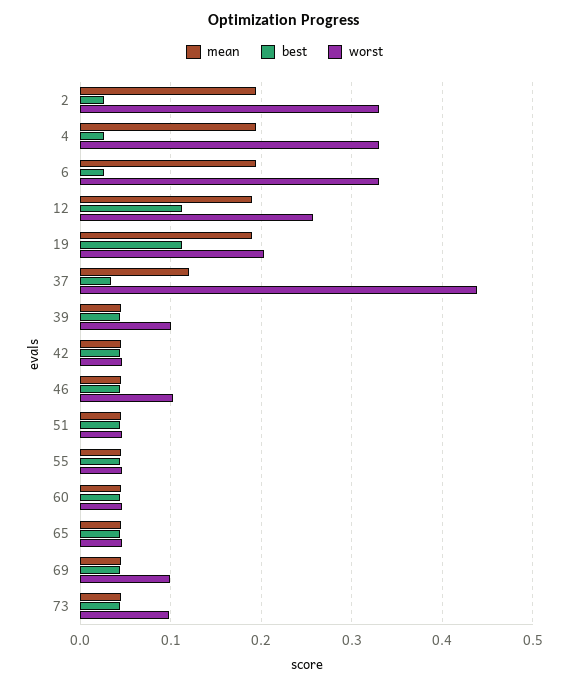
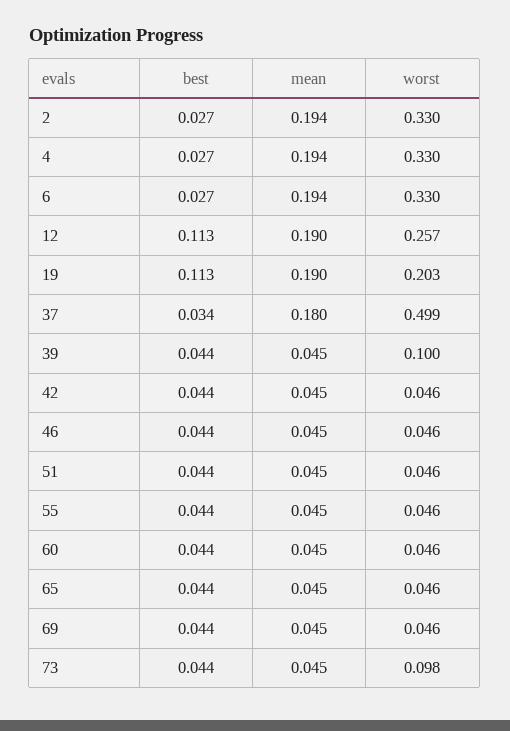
mean, 37: 0.12 -> 0.18
worst, 37: 0.44 -> 0.499
worst, 46: 0.1 -> 0.046
worst, 69: 0.1 -> 0.046

